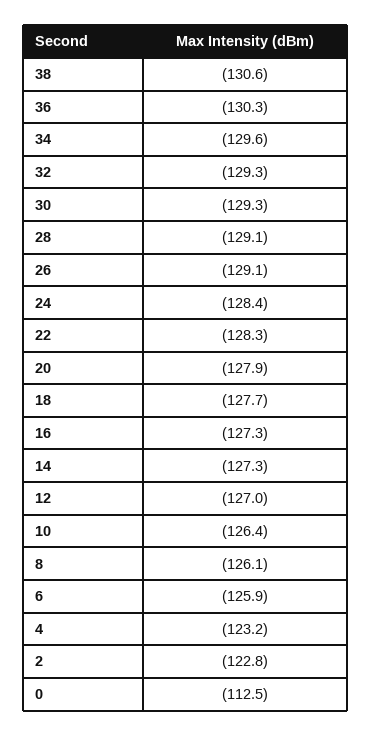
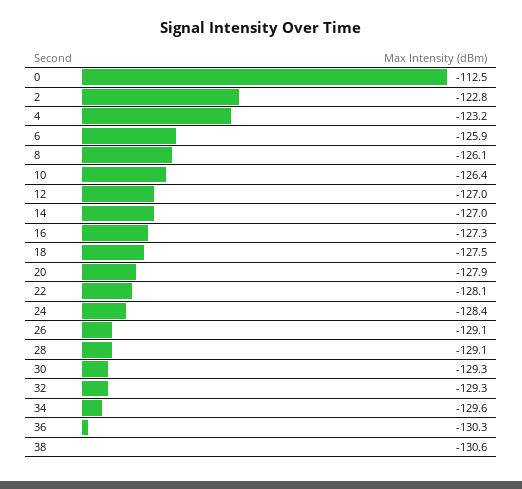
22: -128.3 -> -128.1
18: -127.7 -> -127.5
14: -127.3 -> -127

